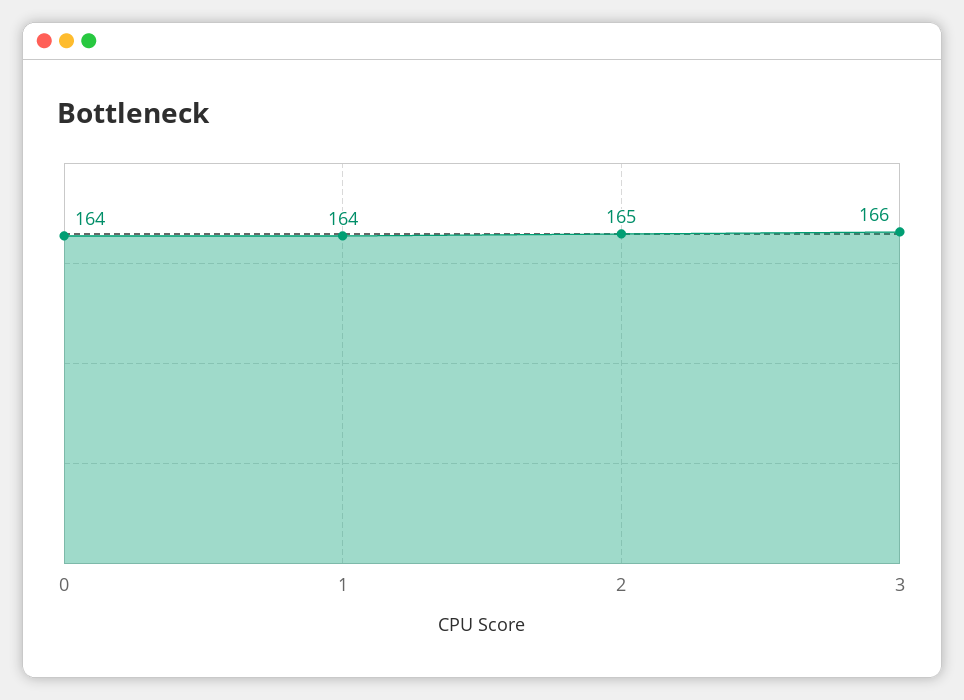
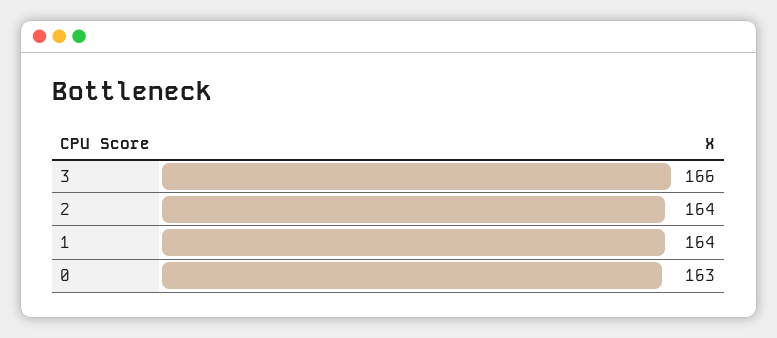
0: 164 -> 163
2: 165 -> 164

